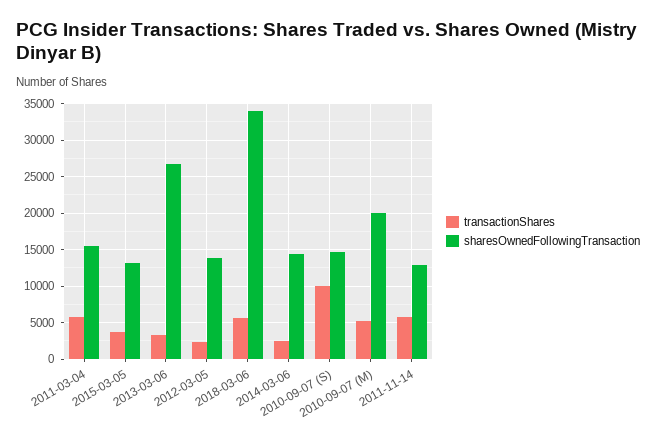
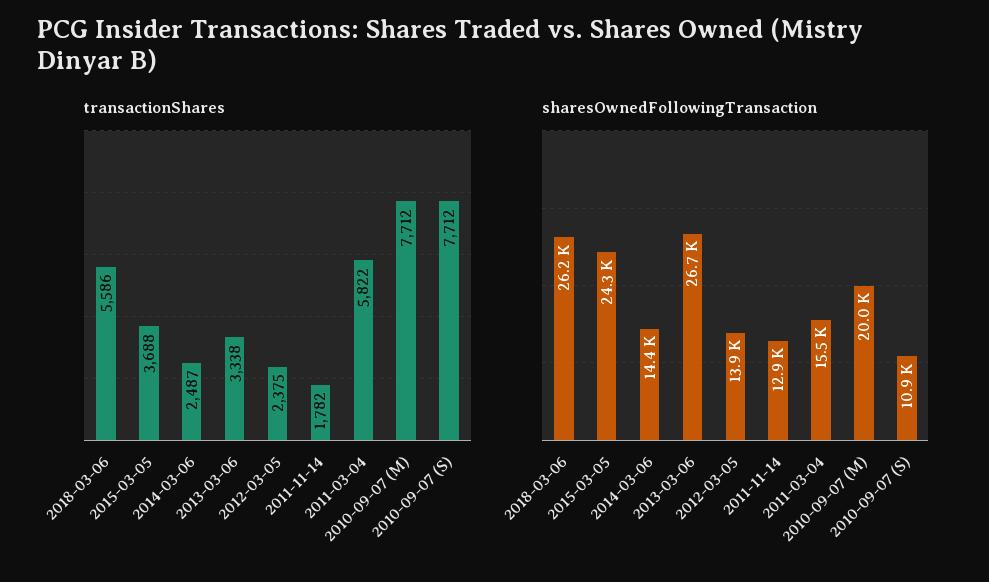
sharesOwnedFollowingTransaction, 2015-03-05: 13000 -> 24300
sharesOwnedFollowingTransaction, 2018-03-06: 34000 -> 26200
transactionShares, 2010-09-07 (S): 10000 -> 7712
sharesOwnedFollowingTransaction, 2010-09-07 (S): 15000 -> 10900
transactionShares, 2010-09-07 (M): 5000 -> 7712
transactionShares, 2011-11-14: 6000 -> 1782

